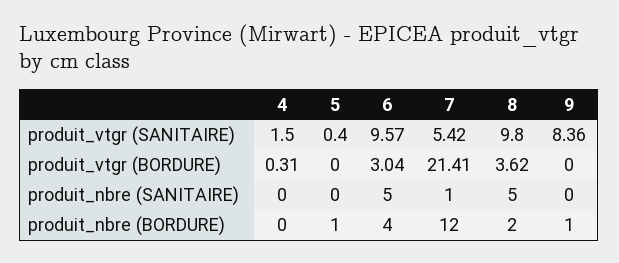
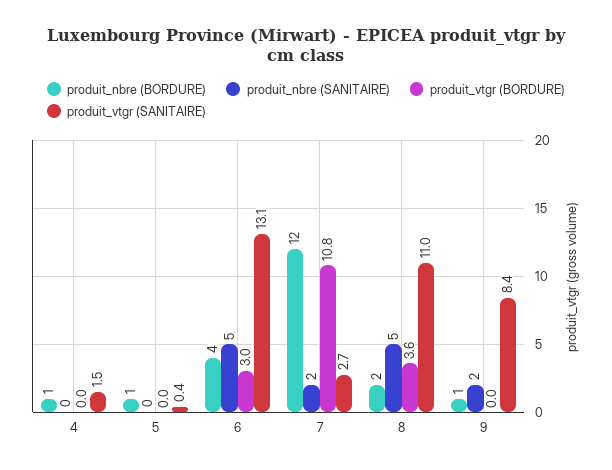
produit_vtgr (SANITAIRE), 6: 9.57 -> 13.1
produit_vtgr (SANITAIRE), 7: 5.42 -> 2.7
produit_vtgr (SANITAIRE), 8: 9.8 -> 11
produit_vtgr (BORDURE), 4: 0.31 -> 0
produit_vtgr (BORDURE), 7: 21.41 -> 10.8
produit_nbre (SANITAIRE), 7: 1 -> 2
produit_nbre (SANITAIRE), 9: 0 -> 2
produit_nbre (BORDURE), 4: 0 -> 1

